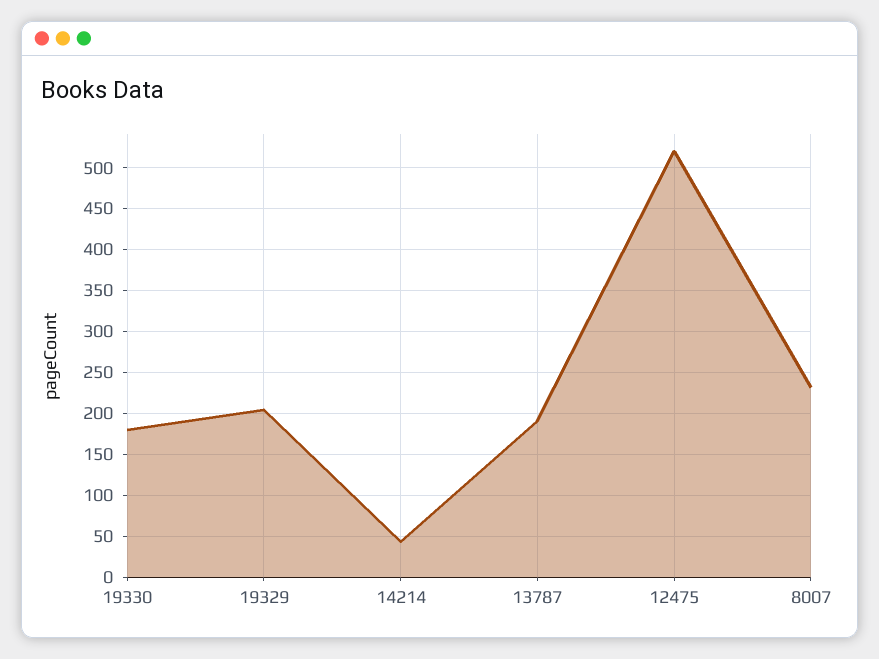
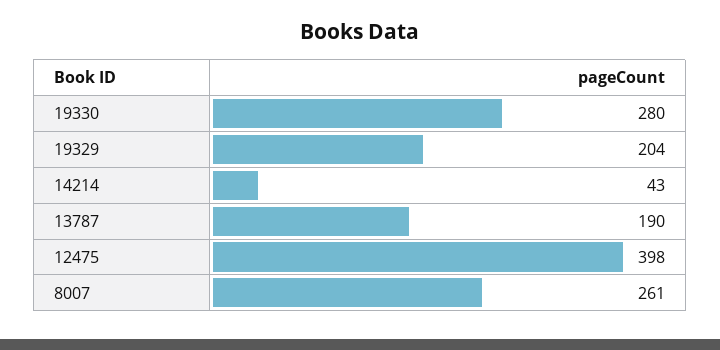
19330: 180 -> 280
12475: 520 -> 398
8007: 230 -> 261

